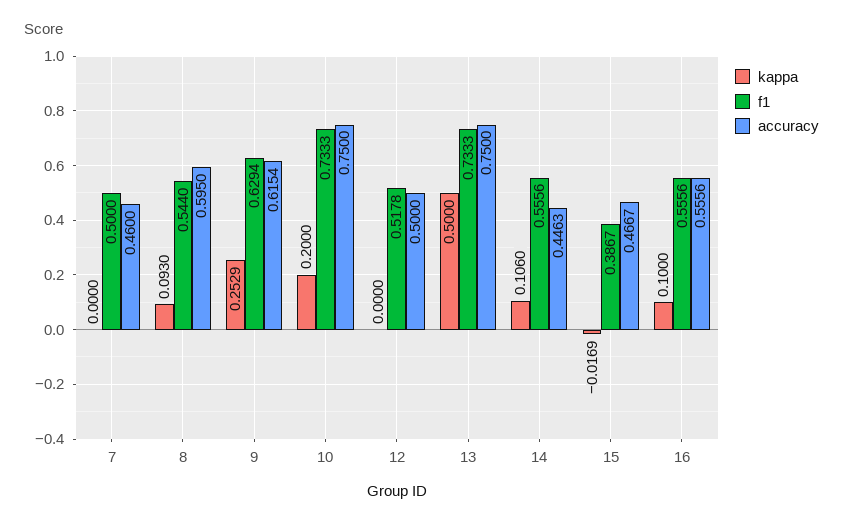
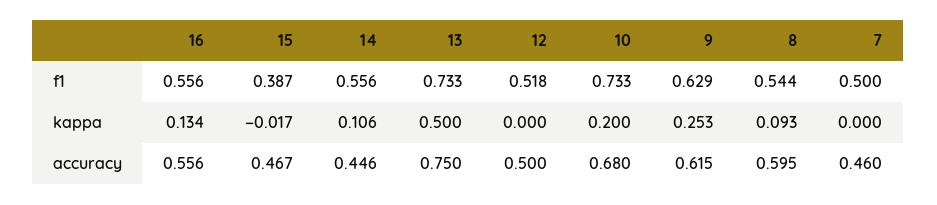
accuracy, 10: 0.75 -> 0.68
kappa, 16: 0.1 -> 0.134

